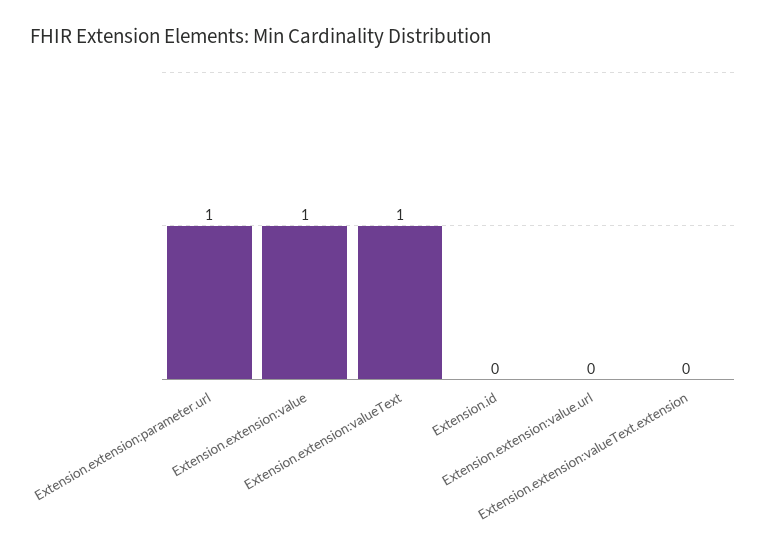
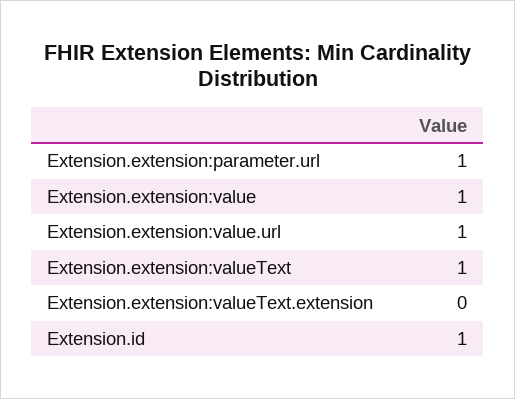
Extension.id: 0 -> 1
Extension.extension:value.url: 0 -> 1

